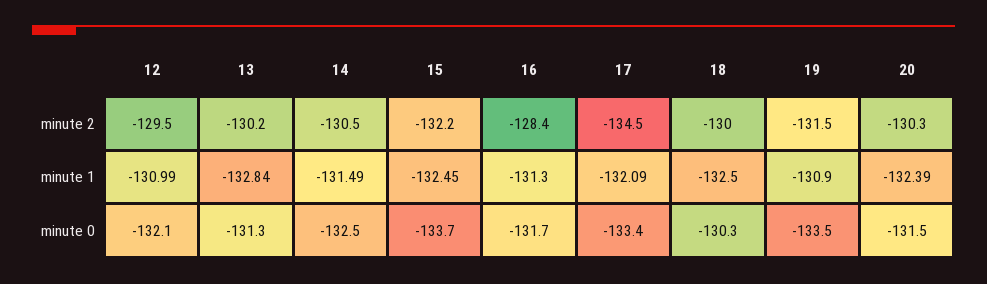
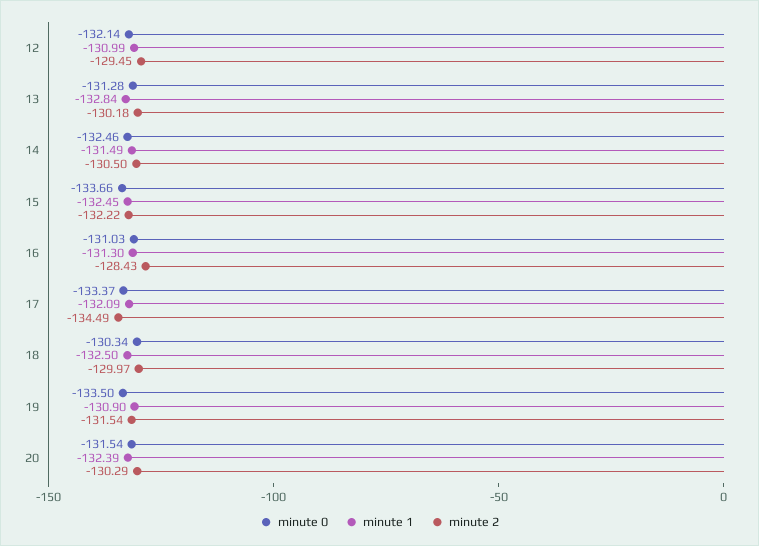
minute 0, 16: -131.7 -> -131.03

